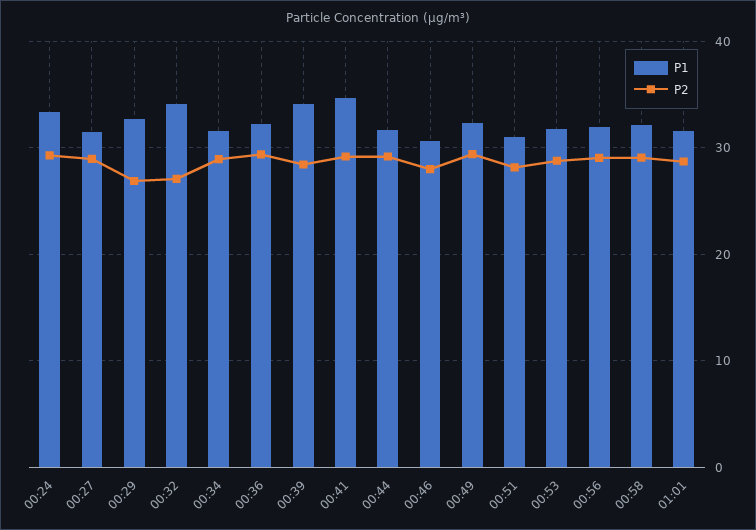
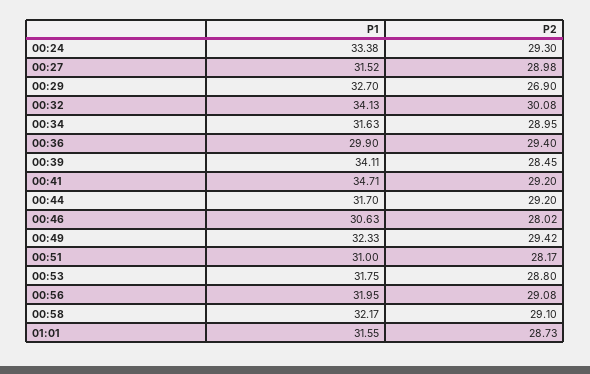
P2, 00:32: 27 -> 30.08
P1, 00:36: 32 -> 29.9

